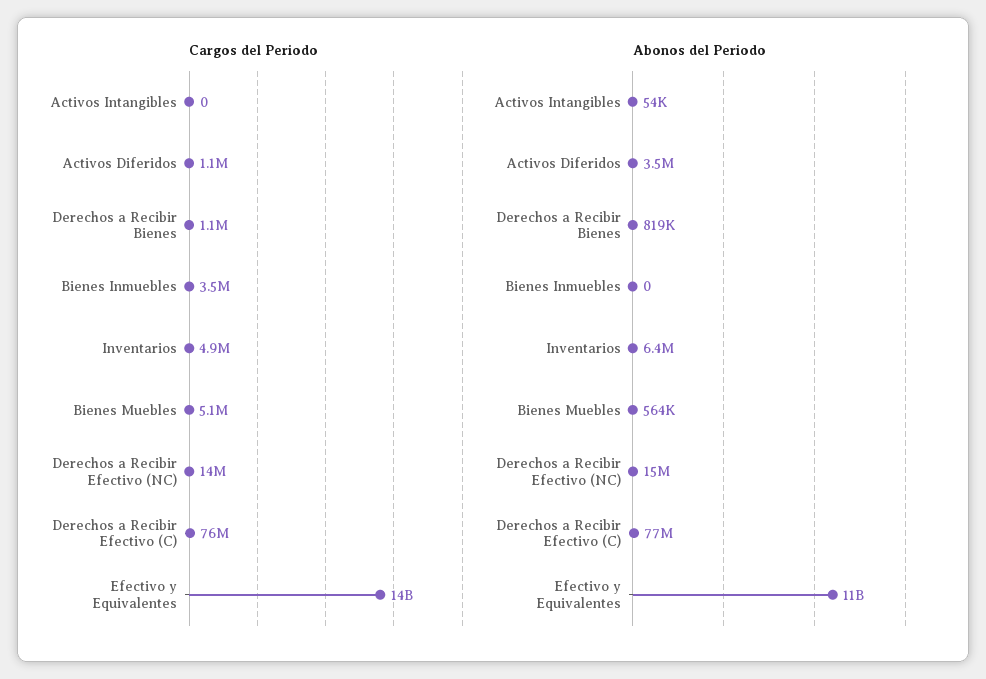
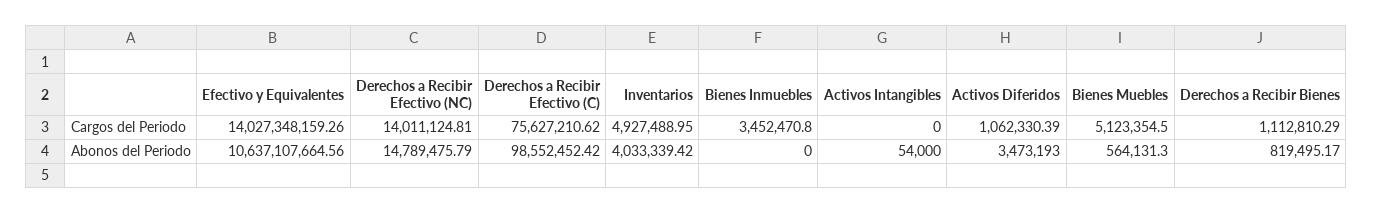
Abonos del Periodo, Inventarios: 6400000 -> 4033339.42
Abonos del Periodo, Derechos a Recibir Efectivo (C): 77000000 -> 98552452.42

